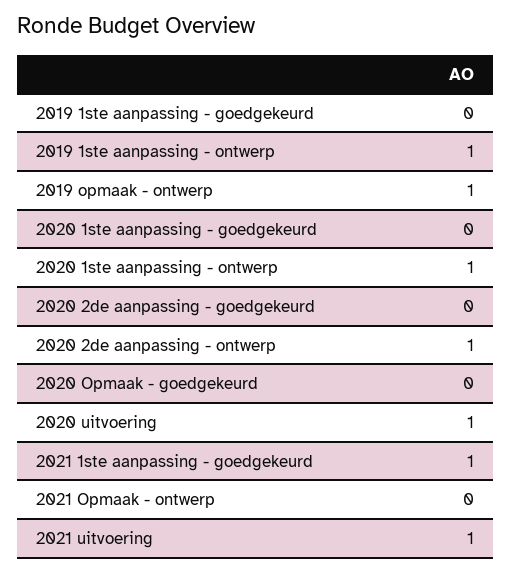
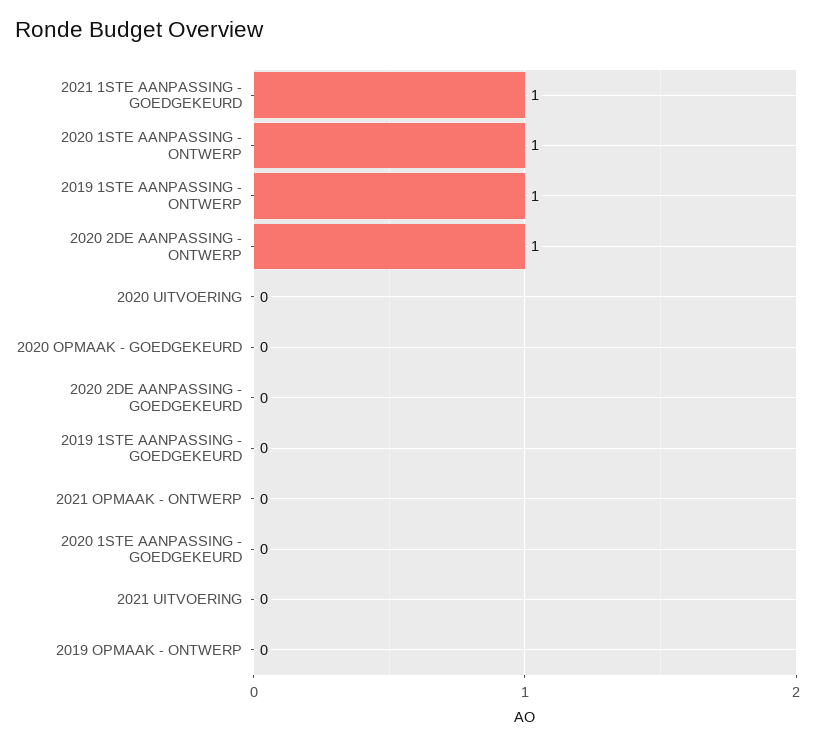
2019 opmaak - ontwerp: 1 -> 0
2020 uitvoering: 1 -> 0
2021 uitvoering: 1 -> 0

